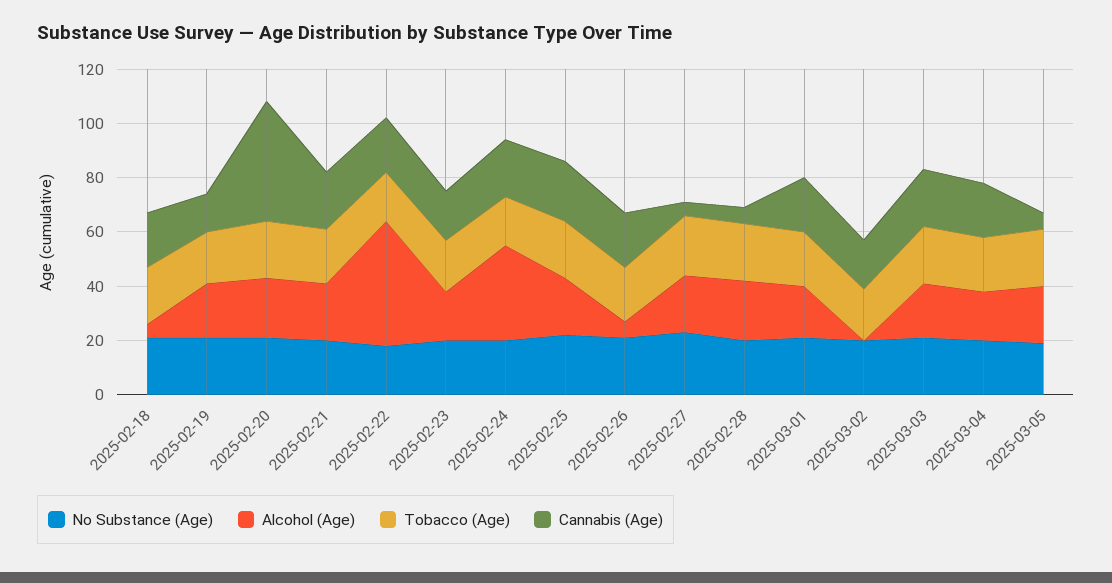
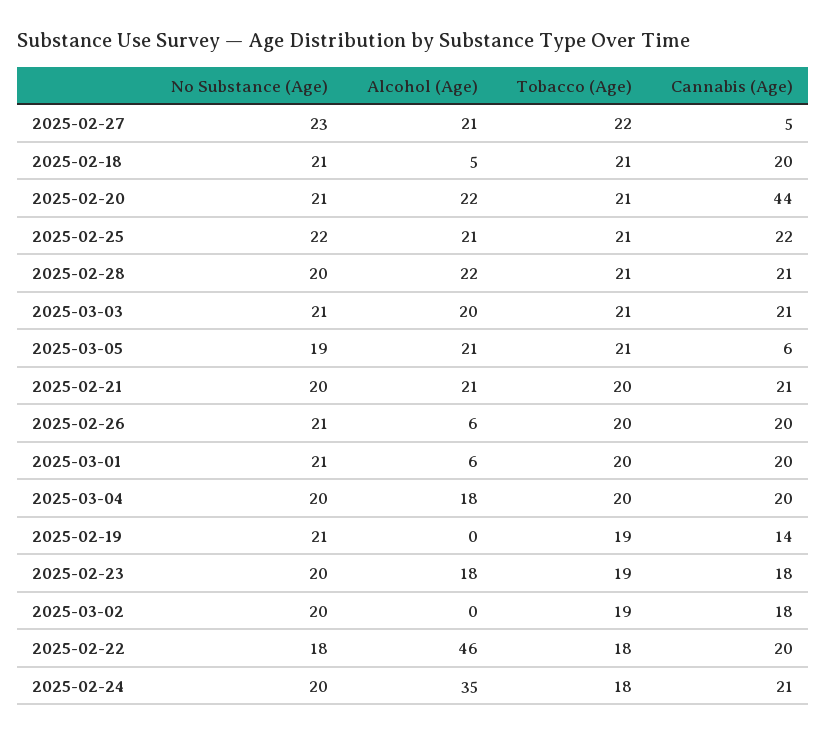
Alcohol (Age), 2025-02-19: 20 -> 0
Cannabis (Age), 2025-02-28: 5 -> 21
Alcohol (Age), 2025-03-01: 20 -> 6

